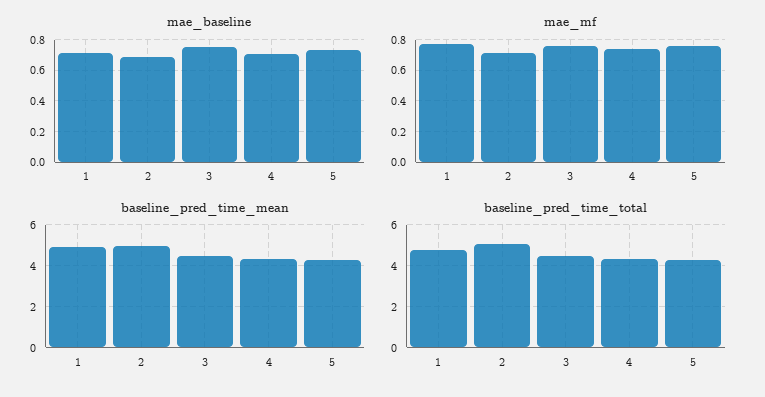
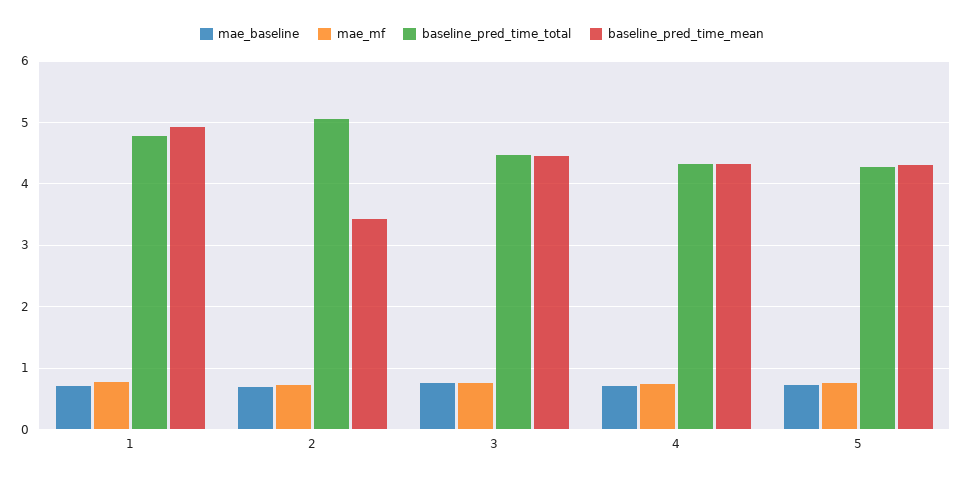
baseline_pred_time_mean, 2: 5 -> 3.4

